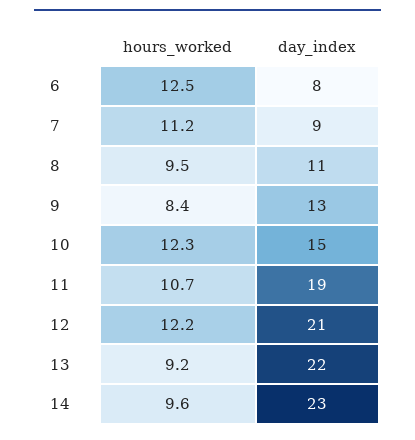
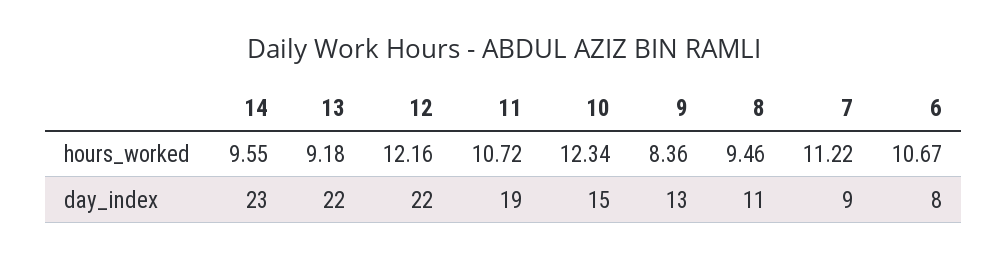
hours_worked, 6: 12.5 -> 10.67
day_index, 12: 21 -> 22

